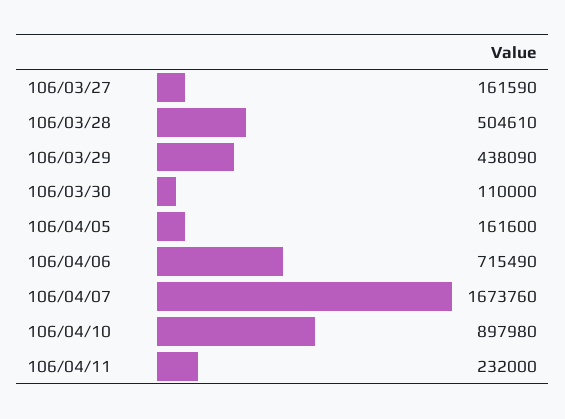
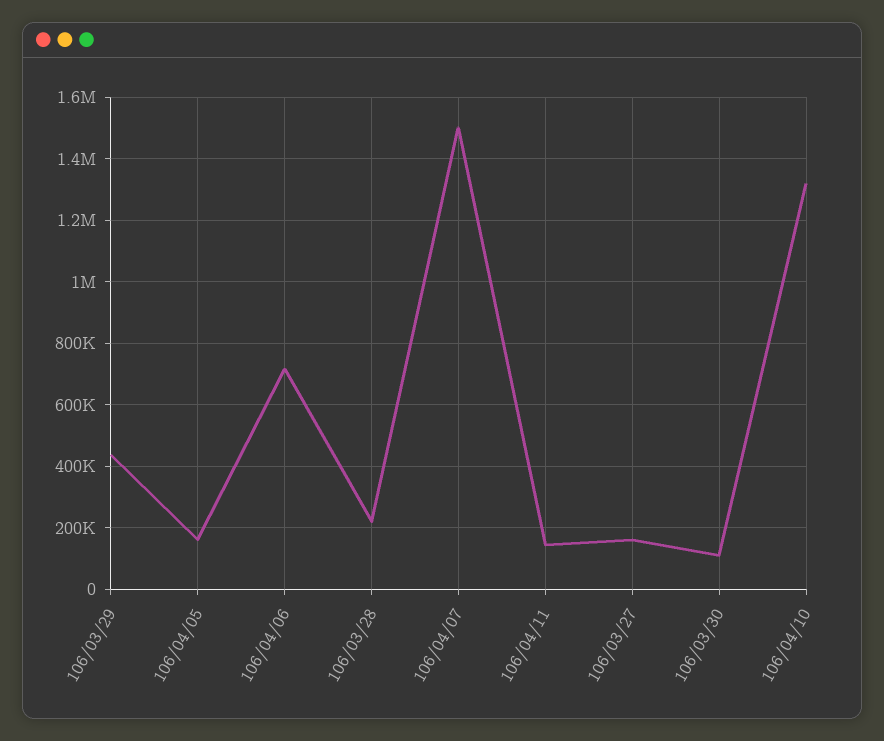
106/03/28: 504610 -> 220000
106/04/07: 1673760 -> 1500000
106/04/10: 897980 -> 1320000
106/04/11: 232000 -> 140000

